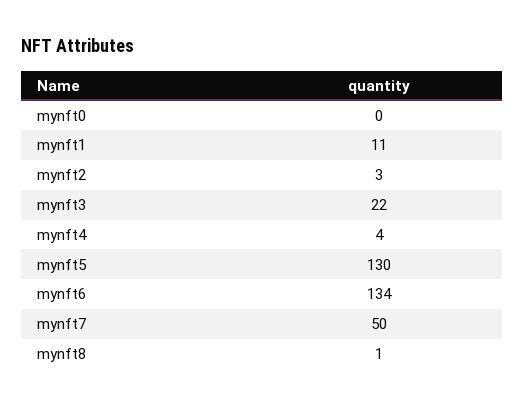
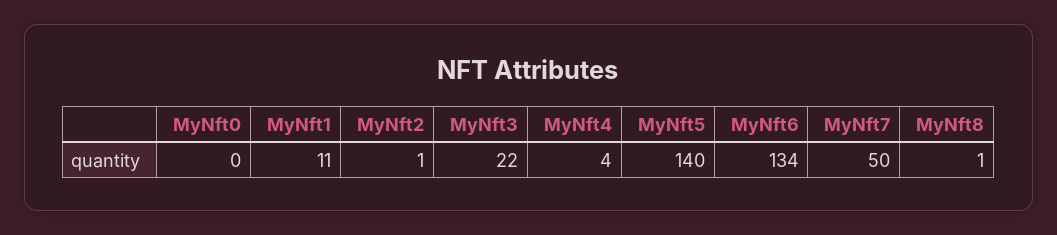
mynft2: 3 -> 1
mynft5: 130 -> 140

